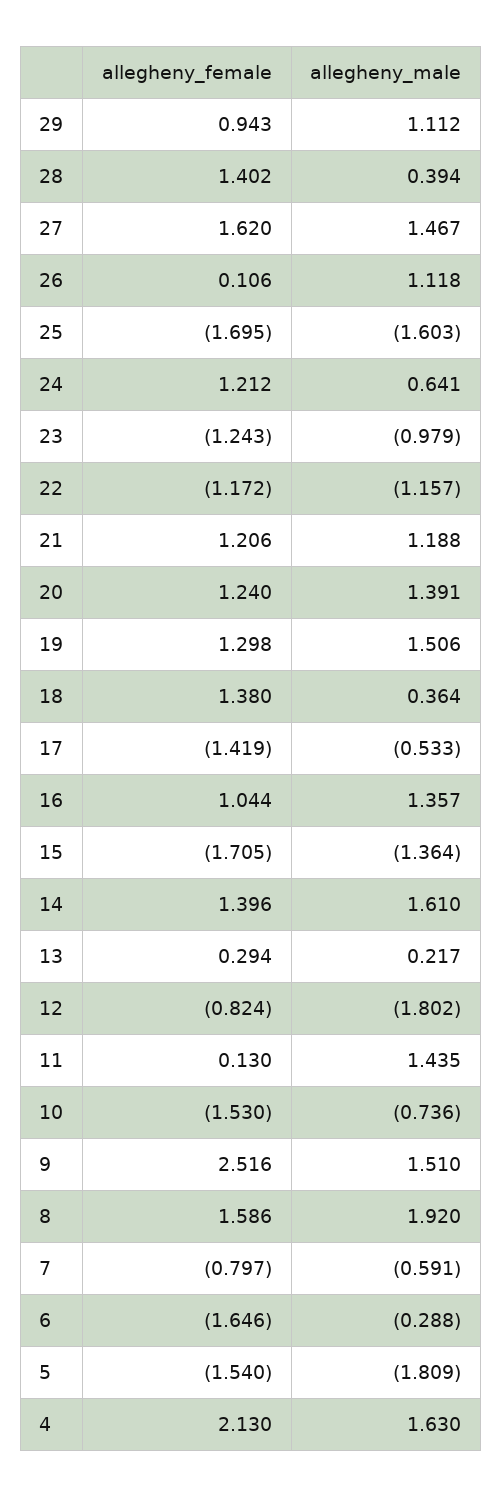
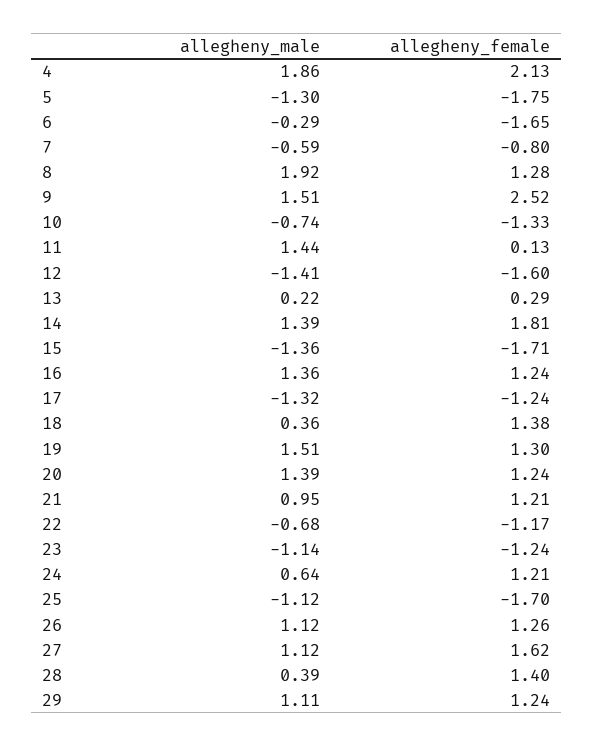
allegheny_female, 29: 0.943 -> 1.24
allegheny_male, 27: 1.467 -> 1.12
allegheny_female, 26: 0.106 -> 1.26
allegheny_male, 25: -1.603 -> -1.12
allegheny_male, 23: -0.979 -> -1.14
allegheny_male, 22: -1.157 -> -0.68
allegheny_male, 21: 1.188 -> 0.95
allegheny_female, 17: -1.419 -> -1.24
allegheny_male, 17: -0.533 -> -1.32
allegheny_female, 16: 1.044 -> 1.24
allegheny_female, 14: 1.396 -> 1.81
allegheny_male, 14: 1.61 -> 1.39
allegheny_female, 12: -0.824 -> -1.6
allegheny_male, 12: -1.802 -> -1.41
allegheny_female, 10: -1.53 -> -1.33
allegheny_female, 8: 1.586 -> 1.28
allegheny_female, 5: -1.54 -> -1.75
allegheny_male, 5: -1.809 -> -1.3
allegheny_male, 4: 1.63 -> 1.86

